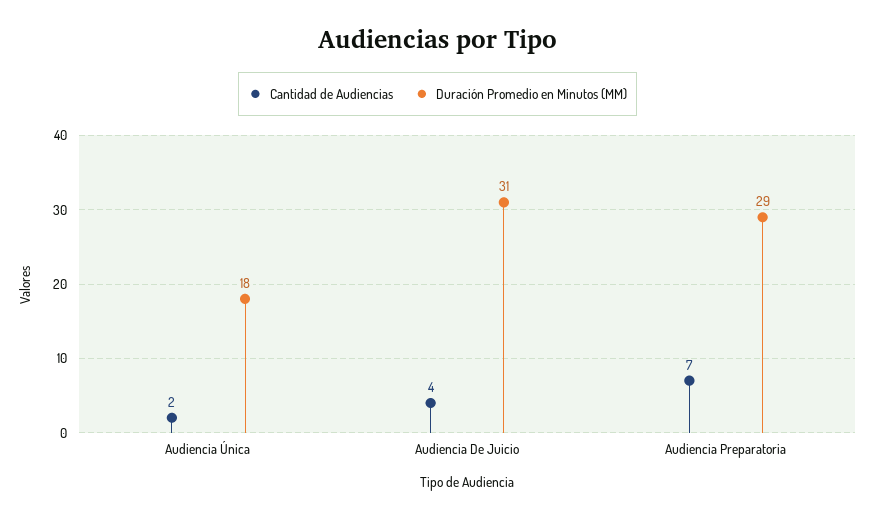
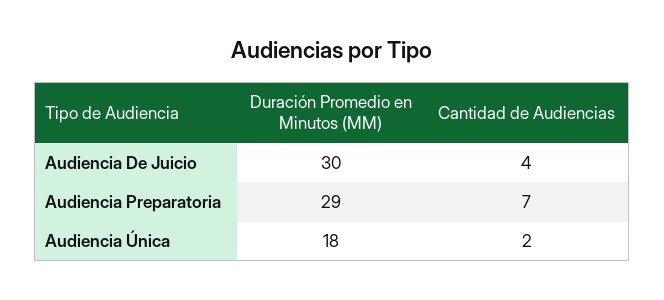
Duración Promedio en Minutos (MM), Audiencia De Juicio: 31 -> 30

